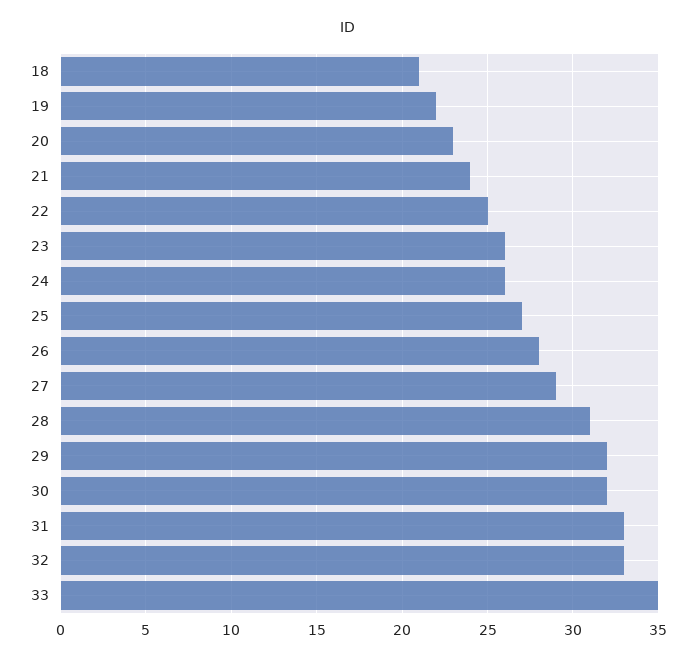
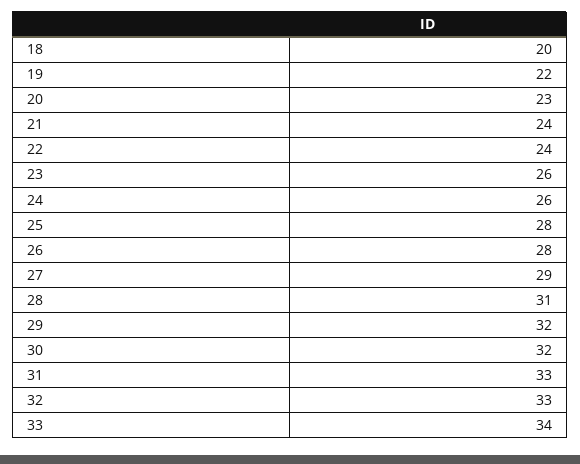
18: 21 -> 20
22: 25 -> 24
25: 27 -> 28
33: 35 -> 34

